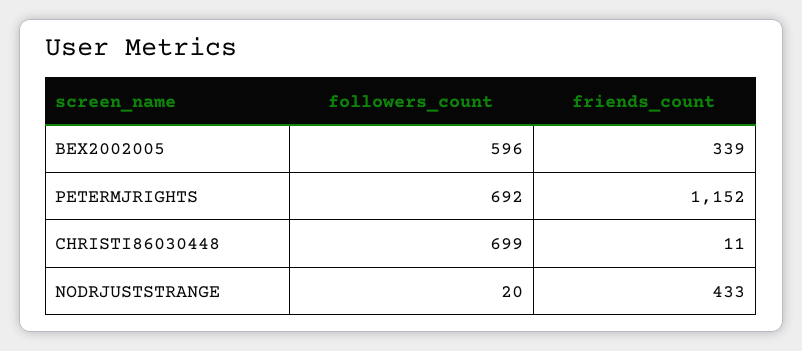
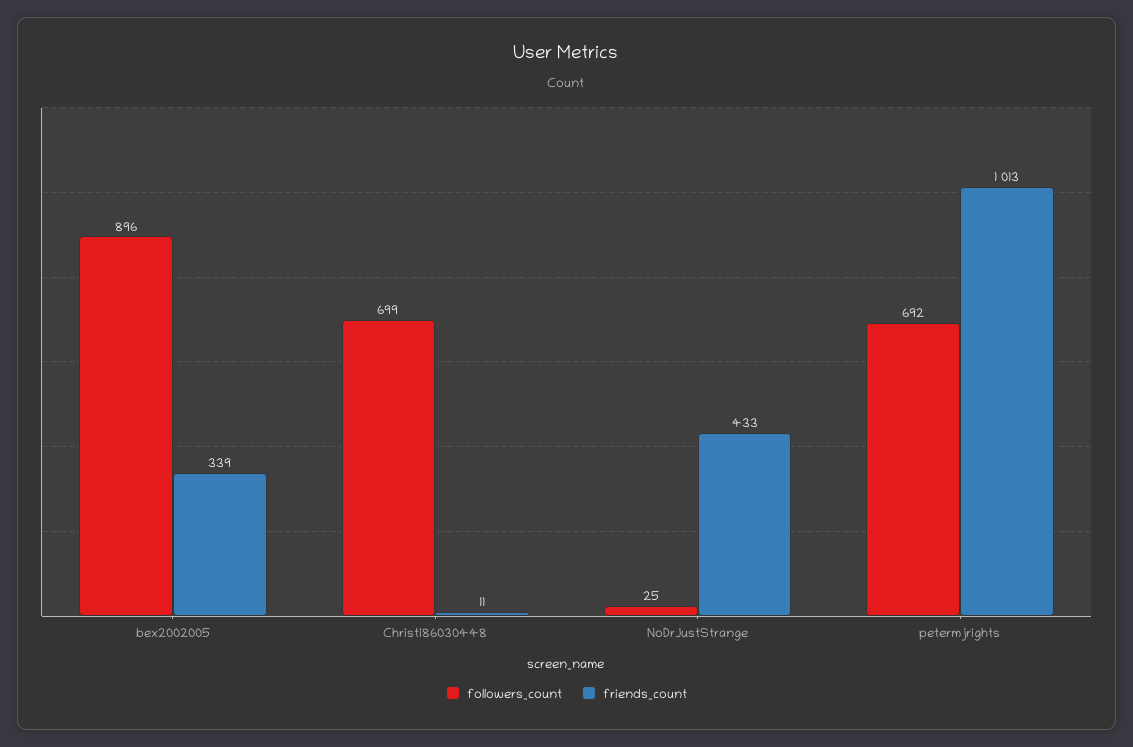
followers_count, BEX2002005: 596 -> 896
friends_count, PETERMJRIGHTS: 1152 -> 1013
followers_count, NODRJUSTSTRANGE: 20 -> 25

